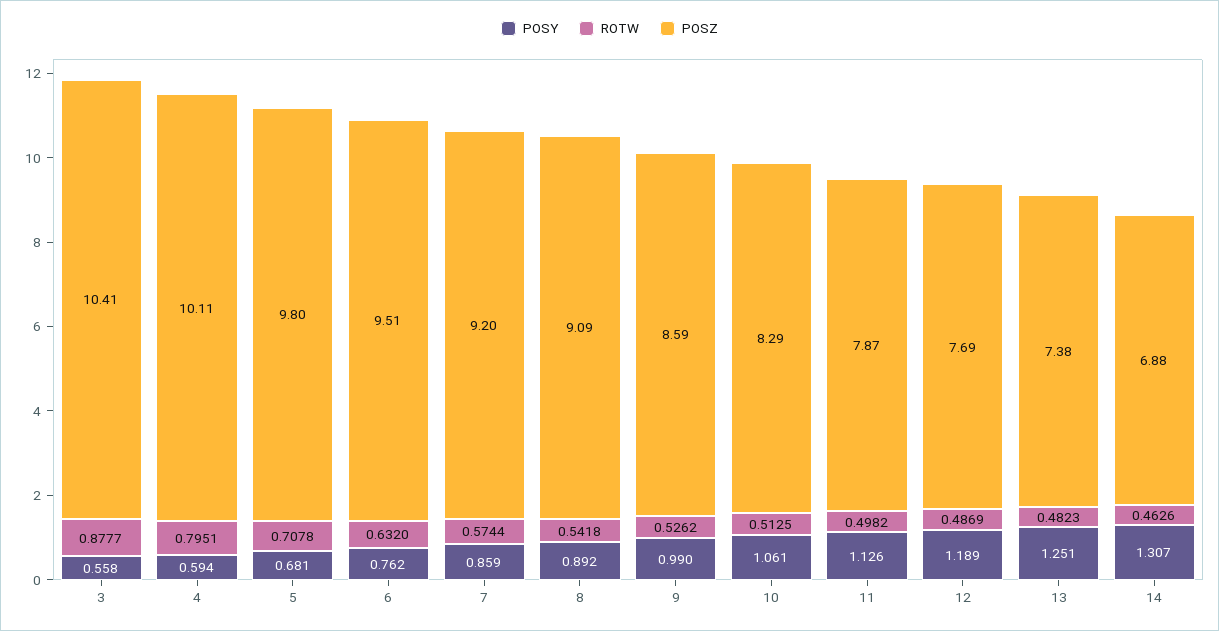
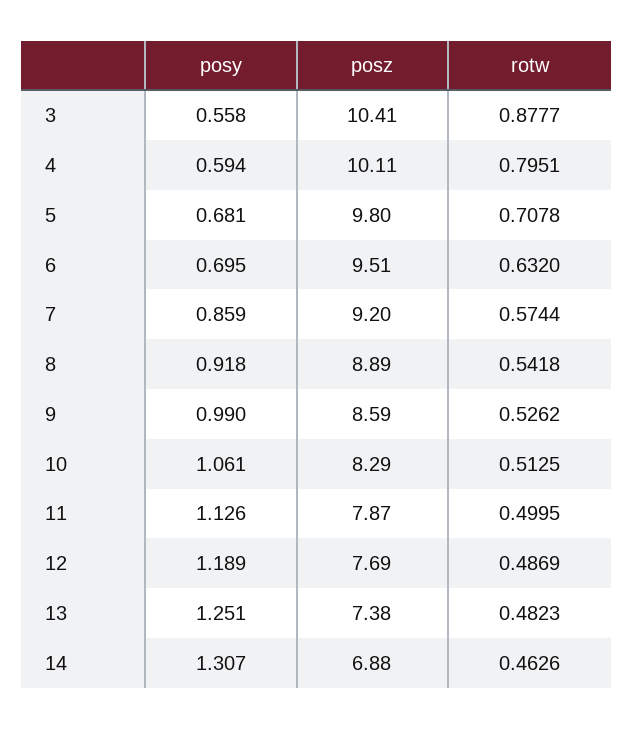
POSY, 6: 0.762 -> 0.695
POSY, 8: 0.892 -> 0.918
POSZ, 8: 9.09 -> 8.89
ROTW, 11: 0.4982 -> 0.4995

